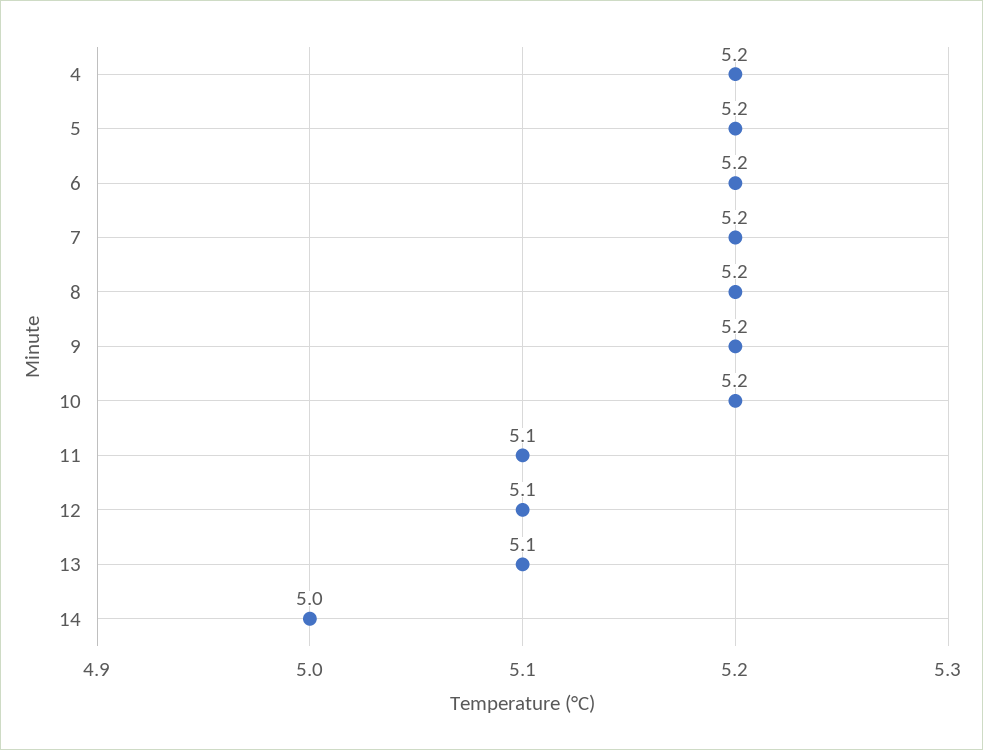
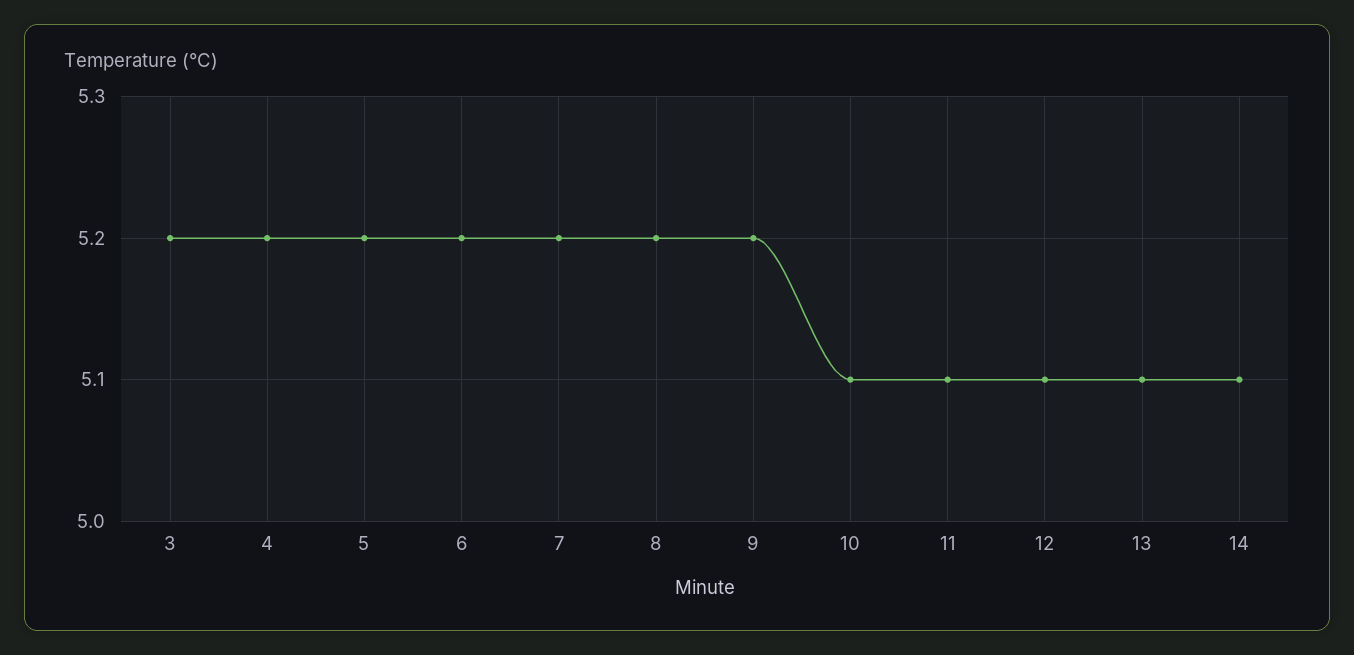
10: 5.2 -> 5.1
14: 5 -> 5.1
3: none -> 5.2

